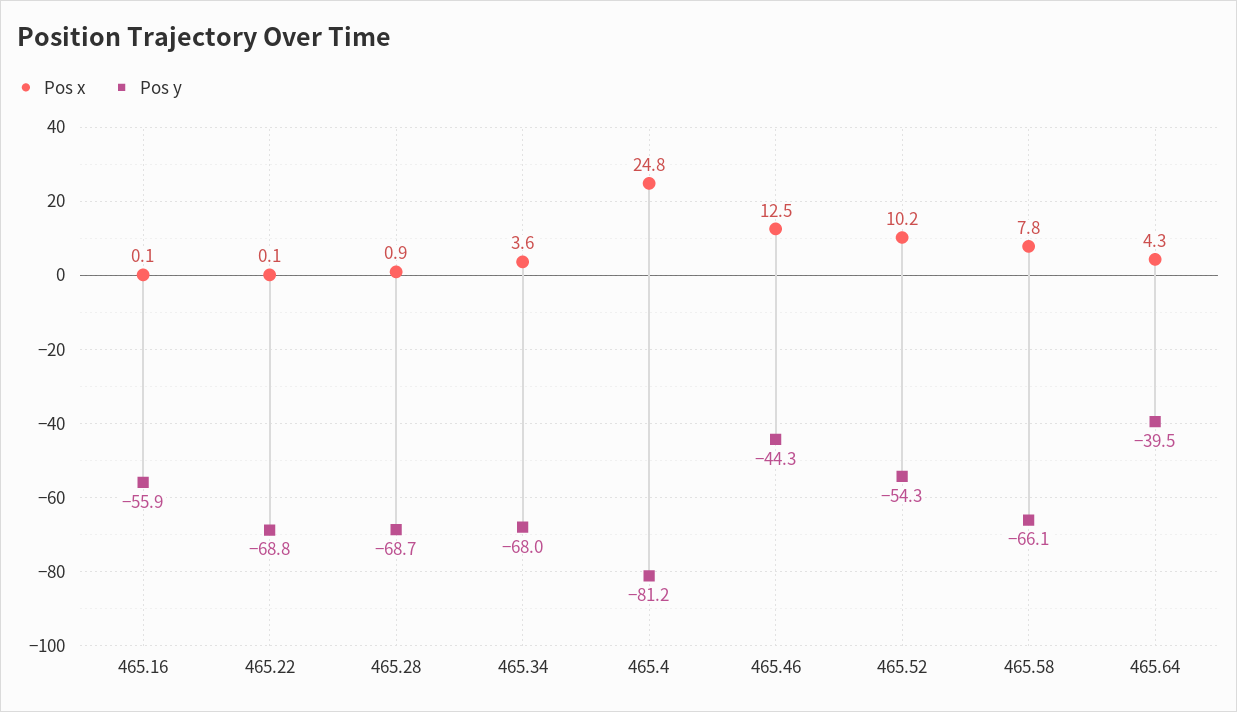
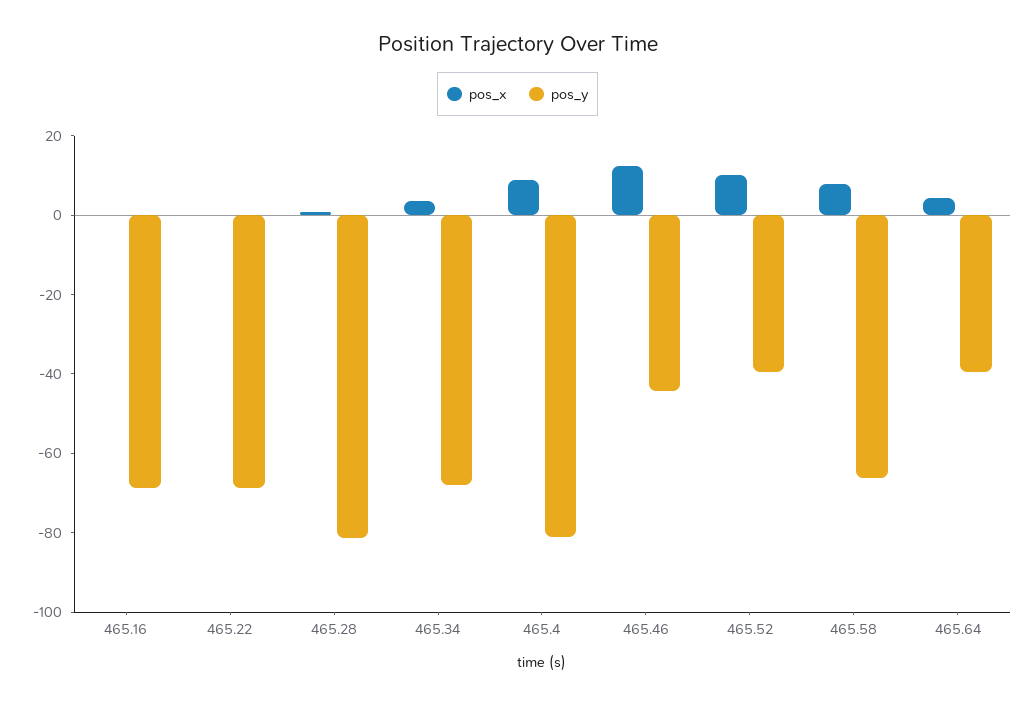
Pos y, 465.16: -55.9 -> -70
Pos y, 465.28: -68.7 -> -80
Pos x, 465.4: 24.8 -> 10
Pos y, 465.52: -54.3 -> -40

